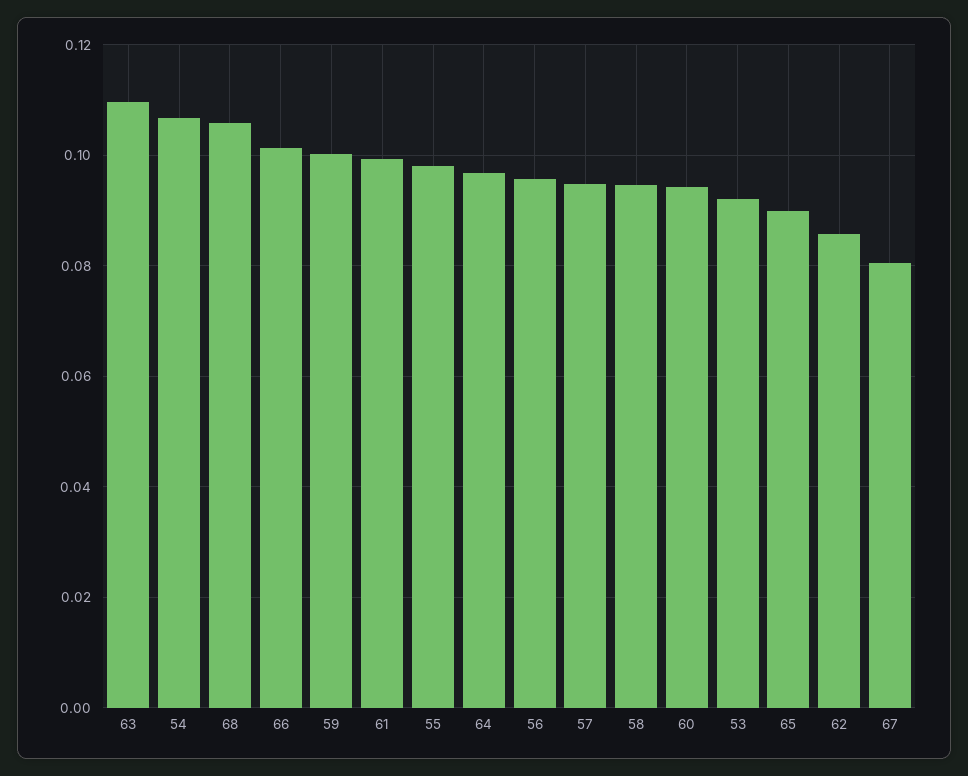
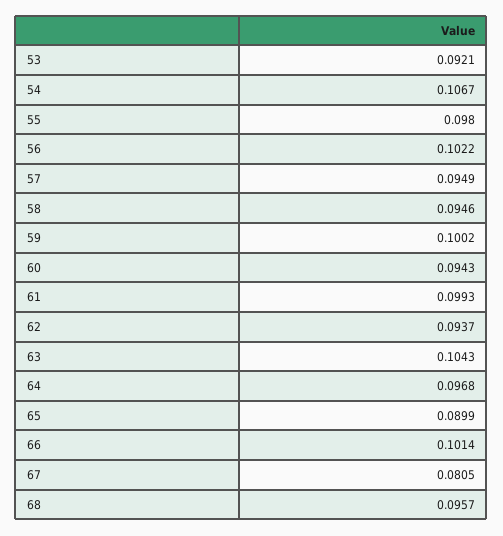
63: 0.11 -> 0.1043
68: 0.106 -> 0.0957
56: 0.096 -> 0.1022
62: 0.086 -> 0.0937

